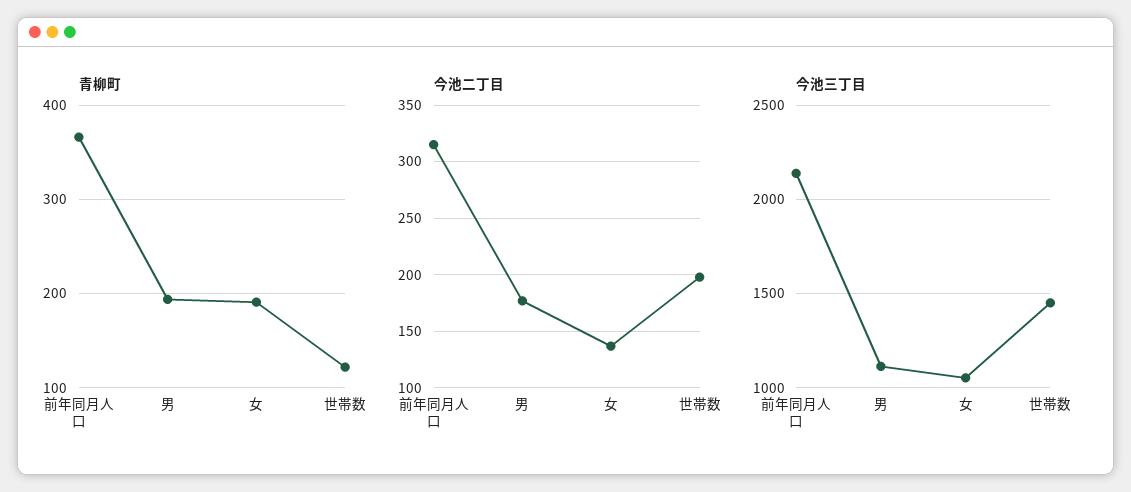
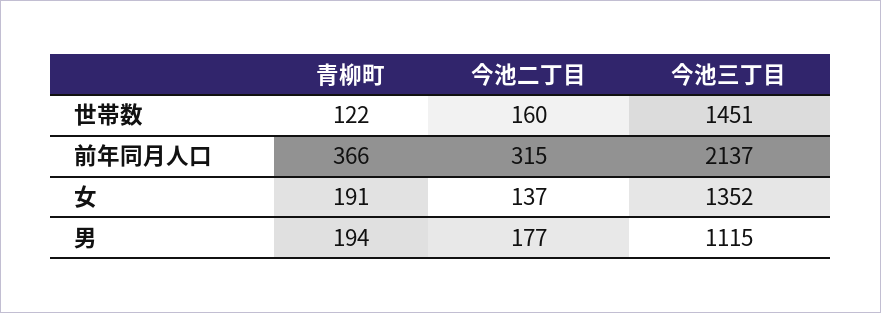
今池二丁目, 世帯数: 200 -> 160
今池三丁目, 女: 1050 -> 1352

